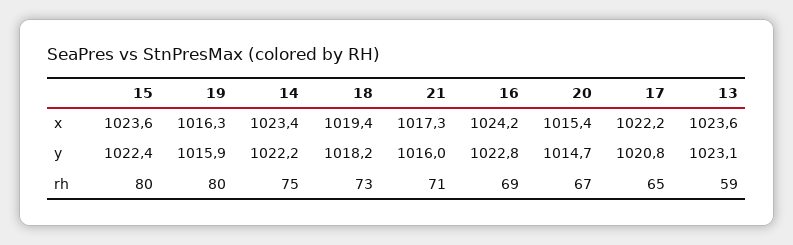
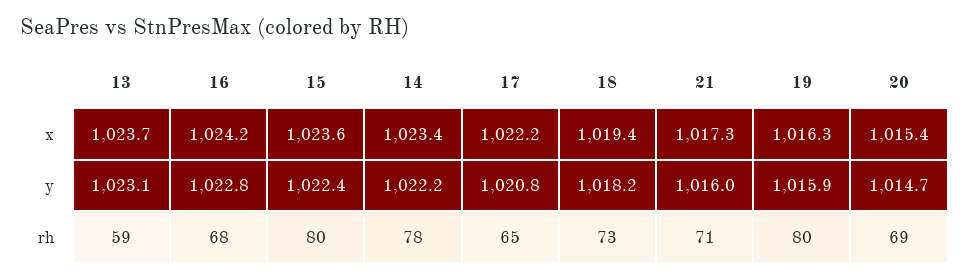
13, x: 1023.6 -> 1023.7
14, rh: 75 -> 78
16, rh: 69 -> 68
20, rh: 67 -> 69

